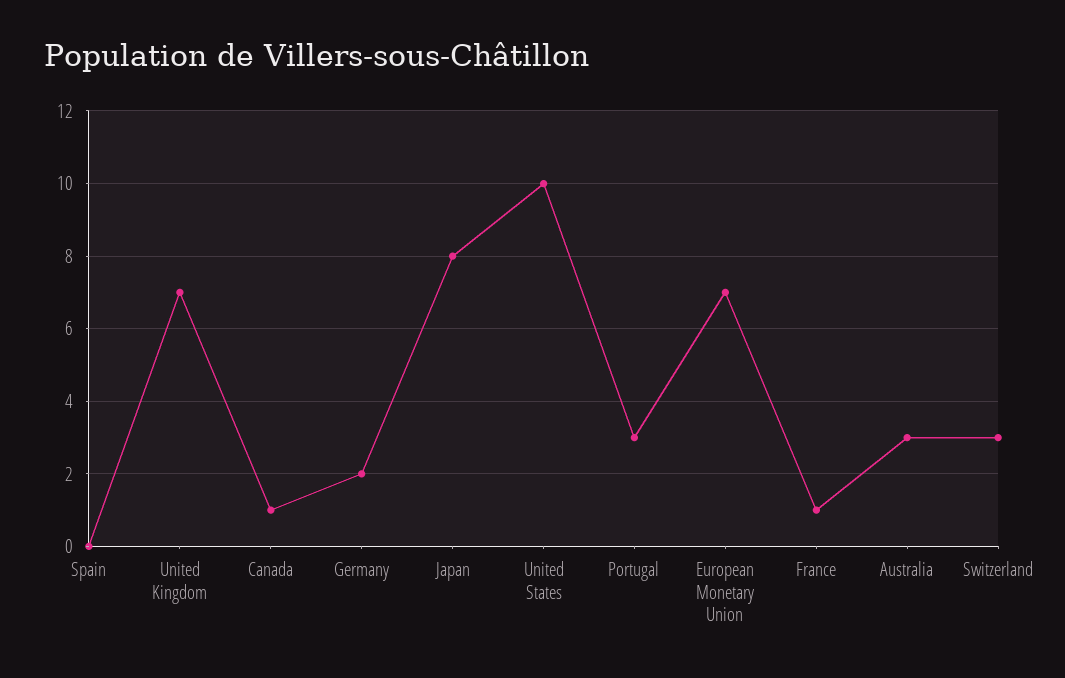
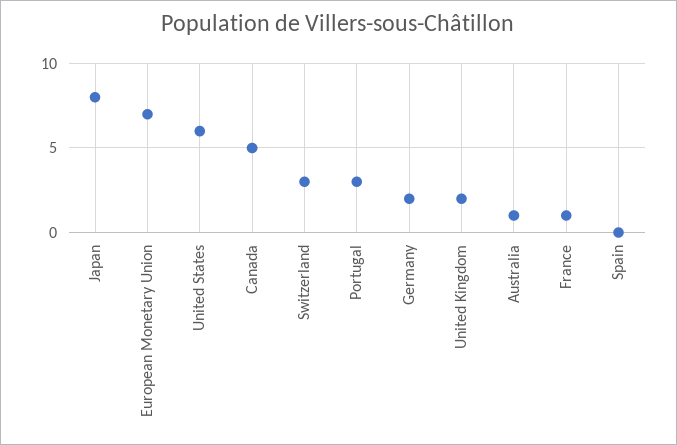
United Kingdom: 7 -> 2
Canada: 1 -> 5
United States: 10 -> 6
Australia: 3 -> 1

